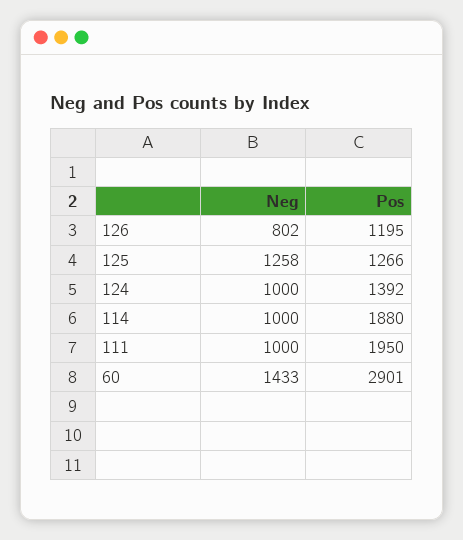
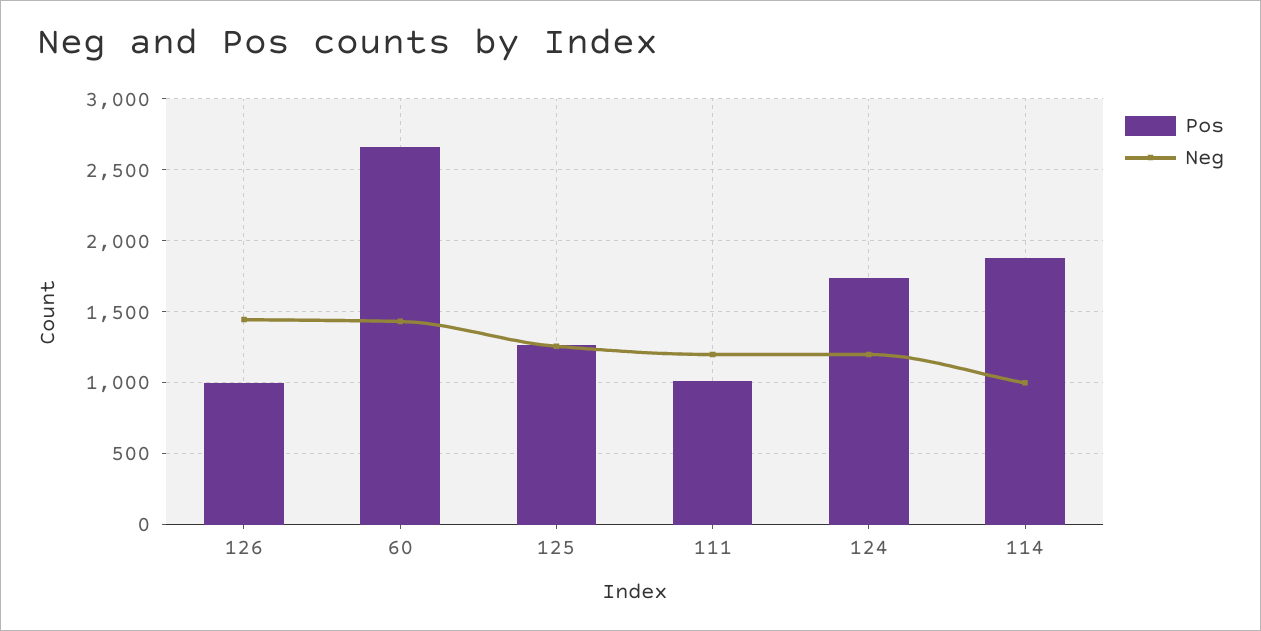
Neg, 126: 802 -> 1450
Pos, 126: 1195 -> 1000
Neg, 124: 1000 -> 1200
Pos, 124: 1392 -> 1750
Neg, 111: 1000 -> 1200
Pos, 111: 1950 -> 1000
Pos, 60: 2901 -> 2650

